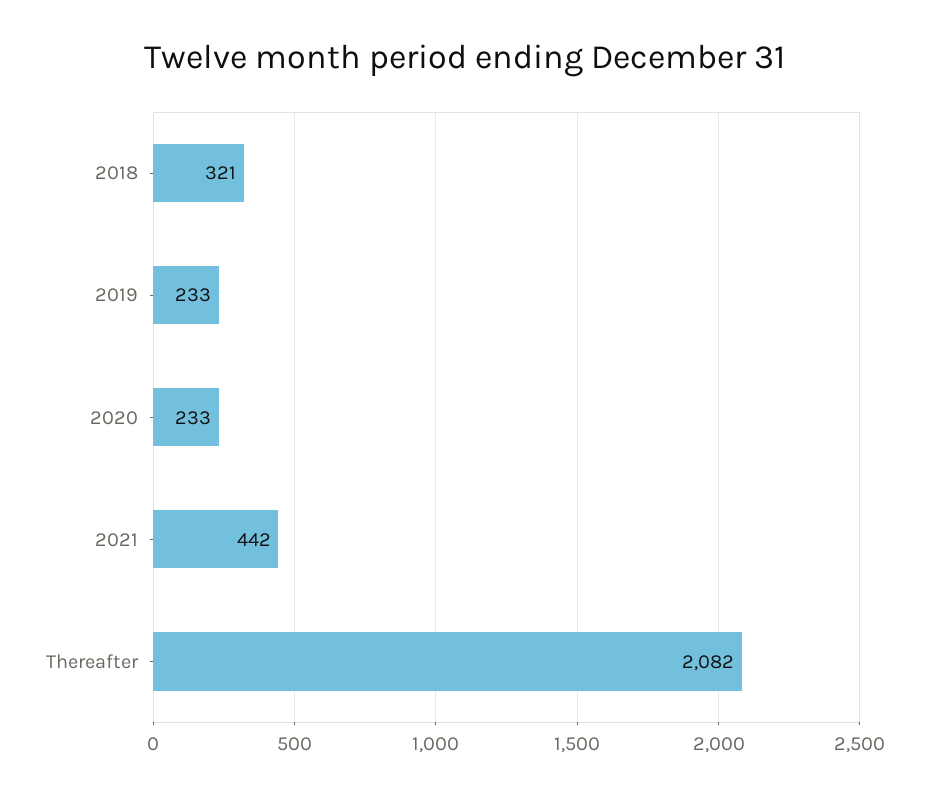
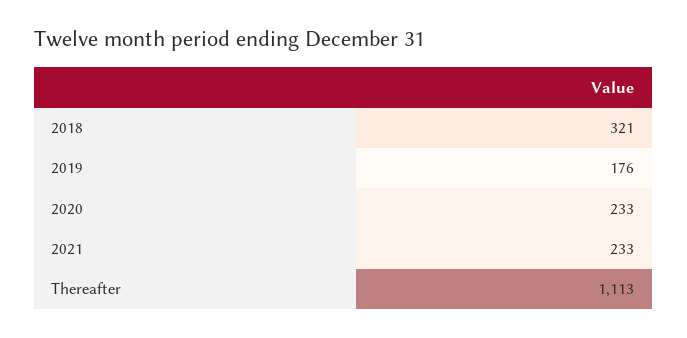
2019: 233 -> 176
2021: 442 -> 233
Thereafter: 2082 -> 1113

